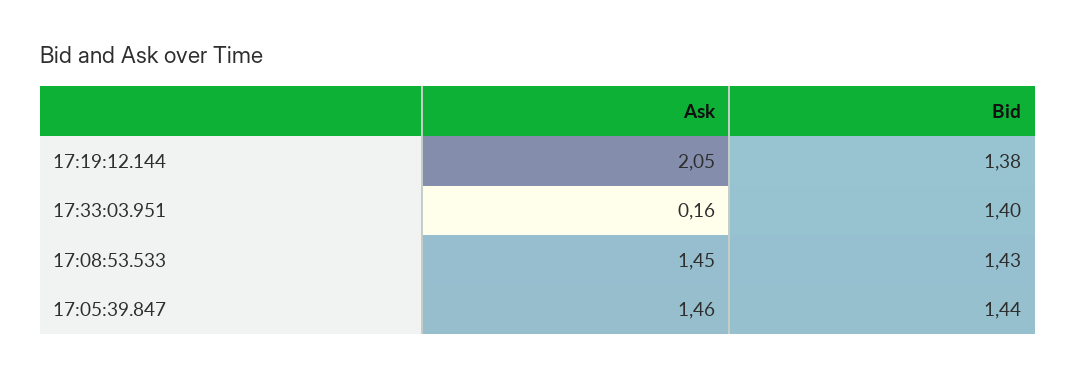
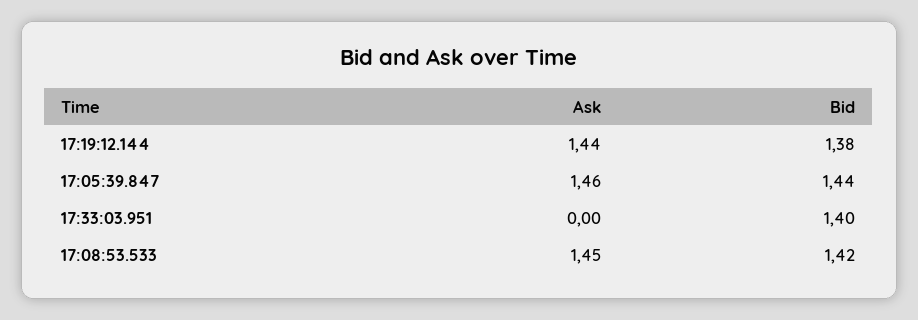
Ask, 17:19:12.144: 2.05 -> 1.44
Ask, 17:33:03.951: 0.16 -> 0
Bid, 17:08:53.533: 1.43 -> 1.42

